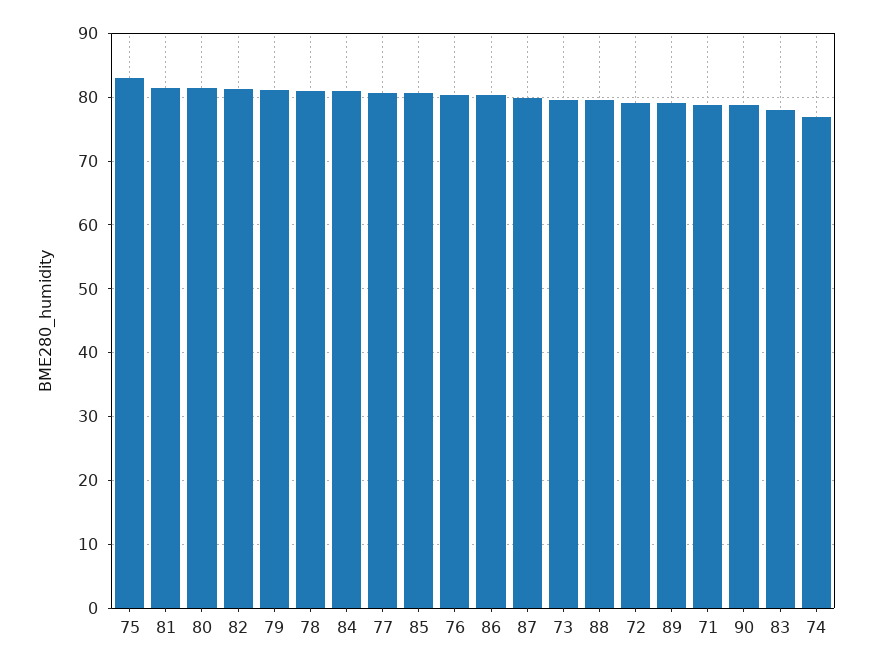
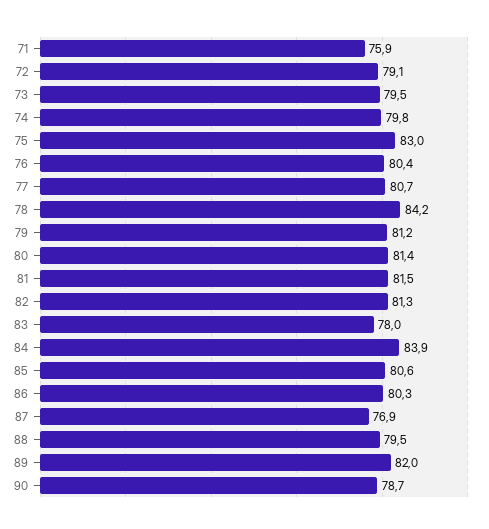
78: 81 -> 84.2
84: 81 -> 83.9
87: 80 -> 76.9
89: 79 -> 82
71: 79 -> 75.9
74: 77 -> 79.8

